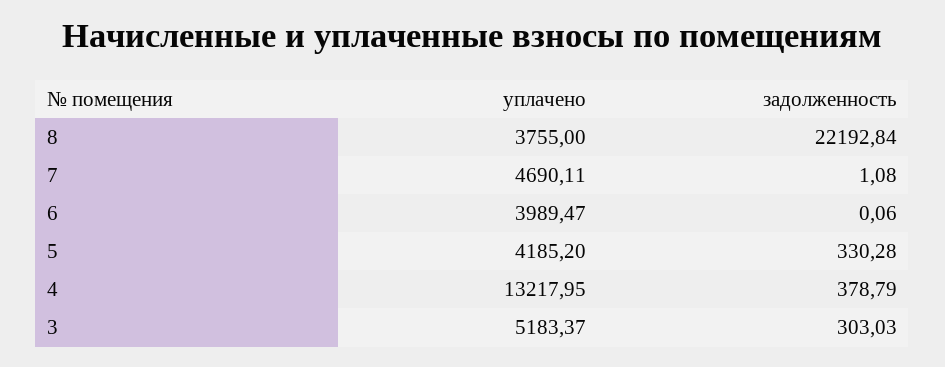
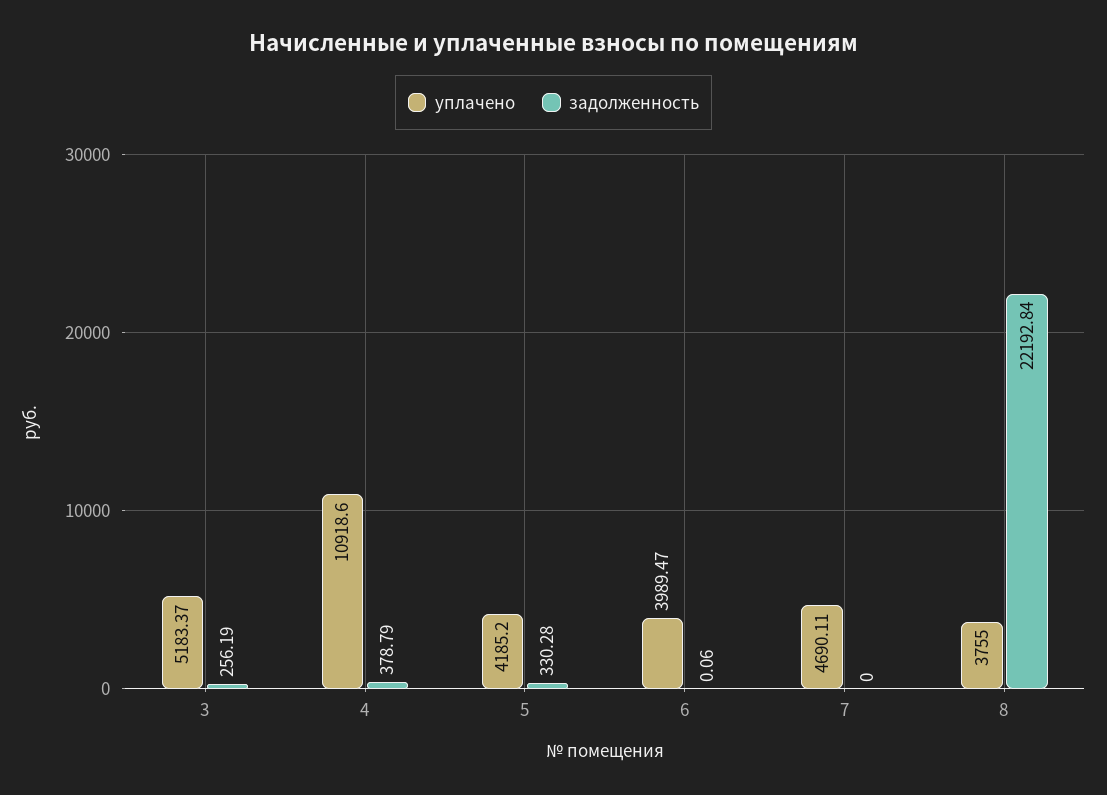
задолженность, 7: 1.08 -> 0
уплачено, 4: 13217.95 -> 10918.6
задолженность, 3: 303.03 -> 256.19

